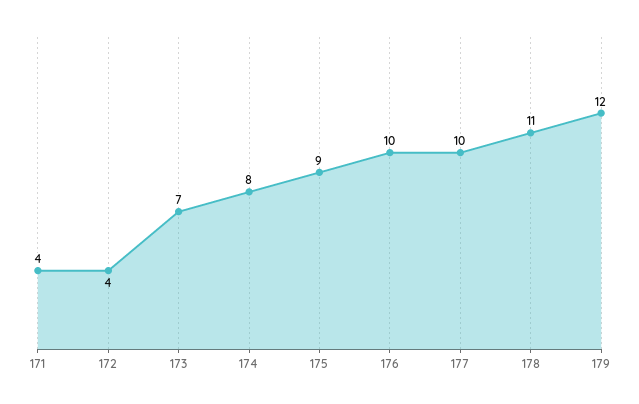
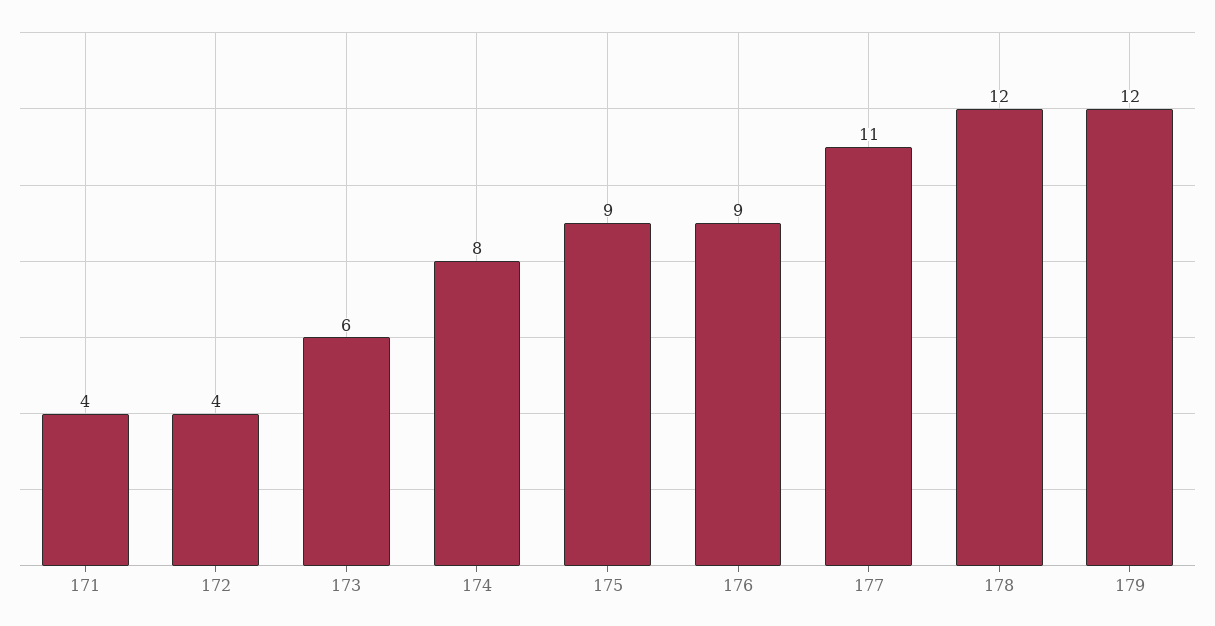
173: 7 -> 6
176: 10 -> 9
177: 10 -> 11
178: 11 -> 12

